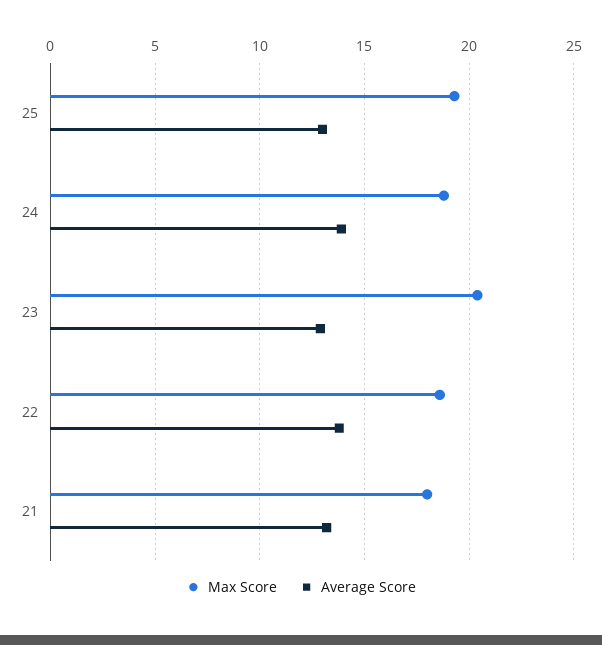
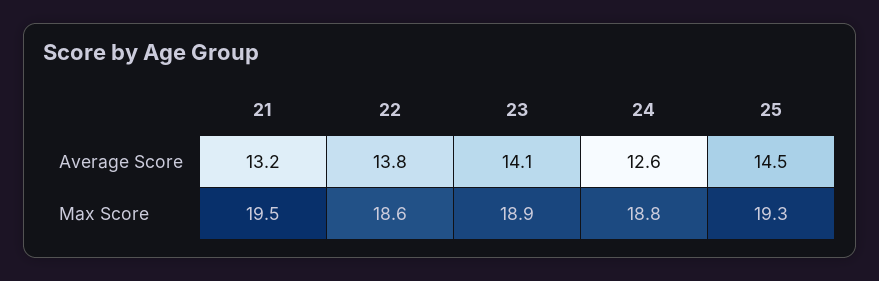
Average Score, 25: 13 -> 14.5
Average Score, 24: 14 -> 12.6
Max Score, 23: 20.5 -> 18.9
Average Score, 23: 13 -> 14.1
Max Score, 21: 18 -> 19.5

